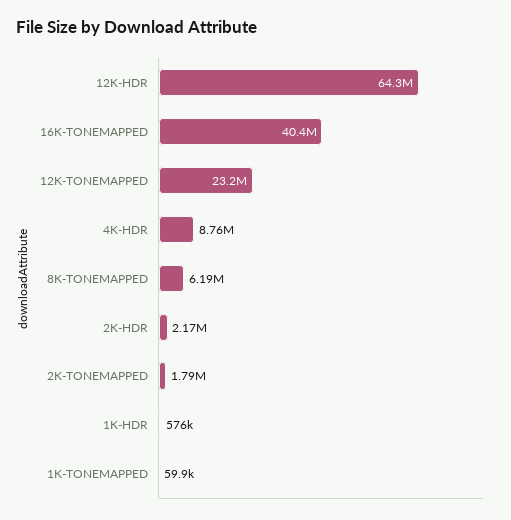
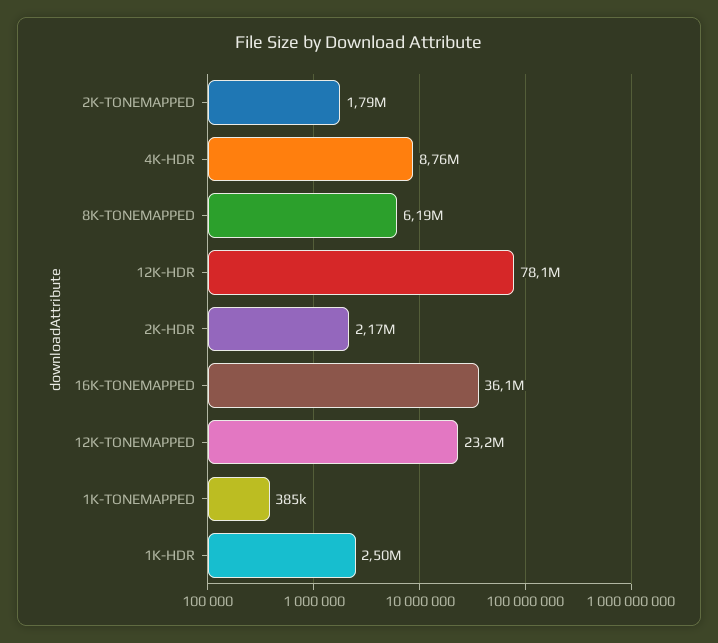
12K-HDR: 64300000 -> 78100000
16K-TONEMAPPED: 40400000 -> 36100000
1K-HDR: 576000 -> 2500000
1K-TONEMAPPED: 59900 -> 385000

